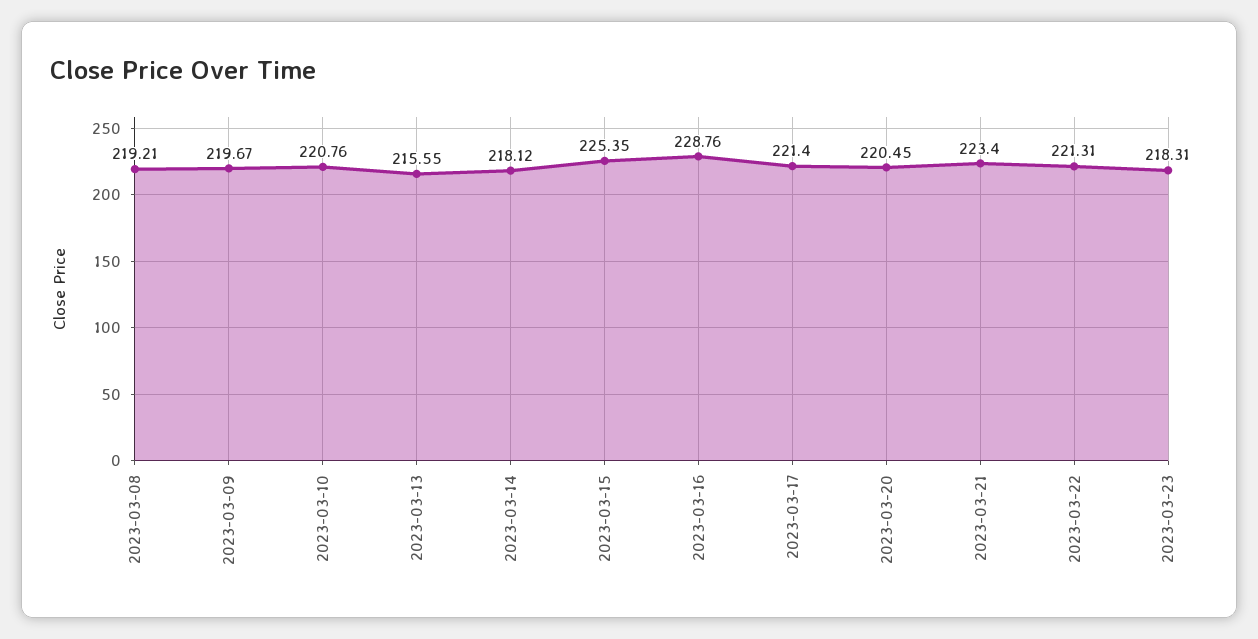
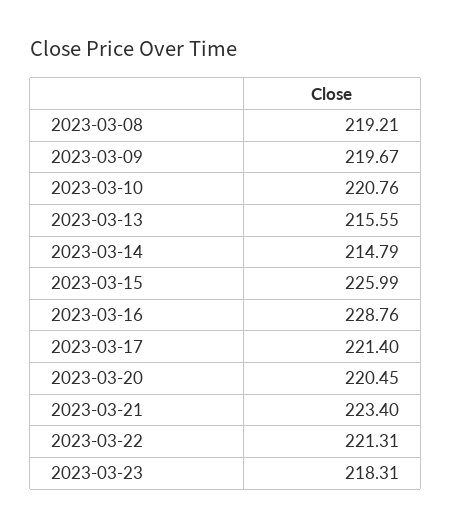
2023-03-14: 218.12 -> 214.79
2023-03-15: 225.35 -> 225.99

